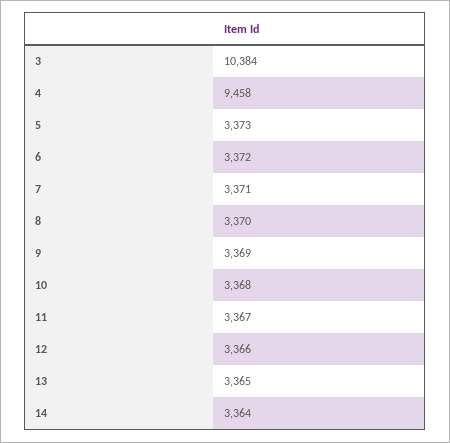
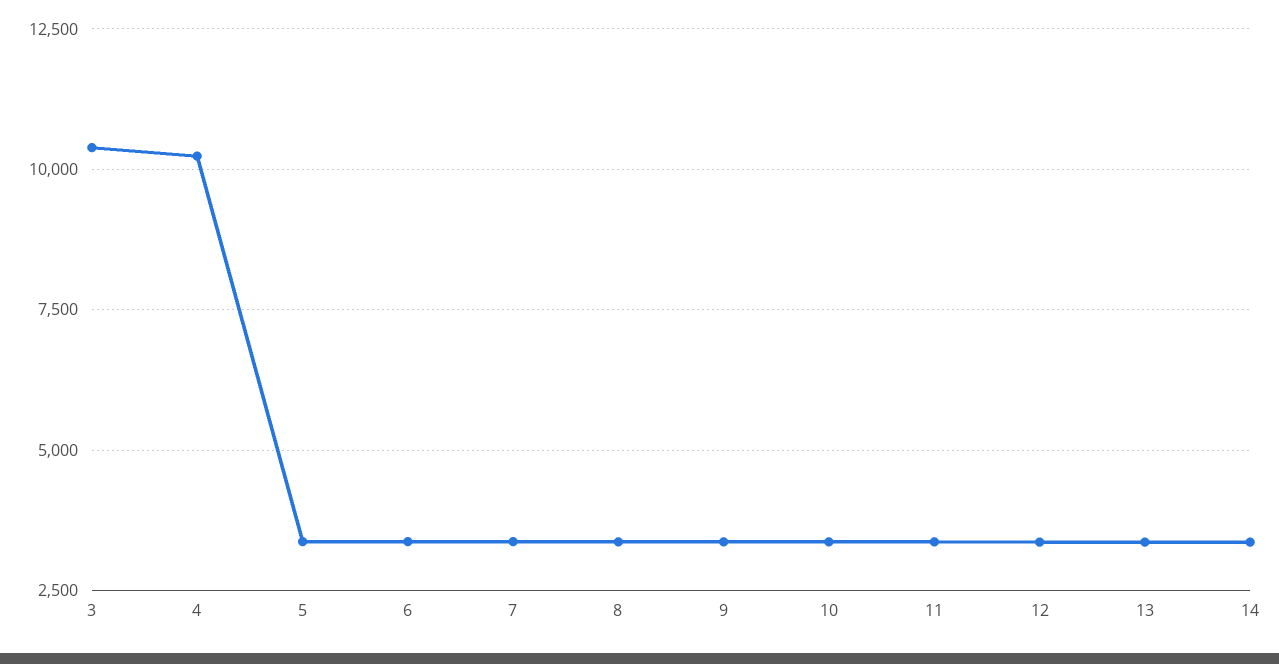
4: 9458 -> 10250

